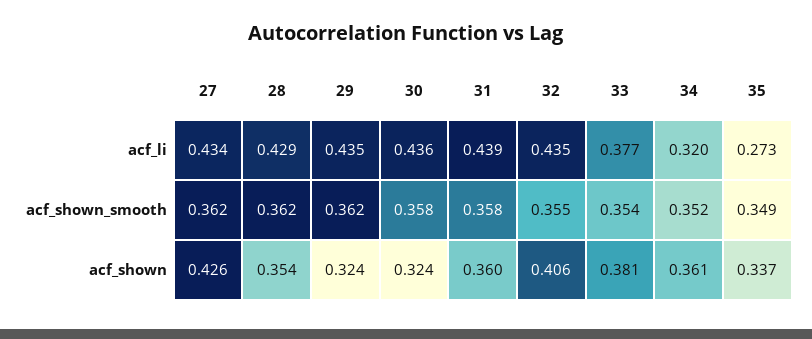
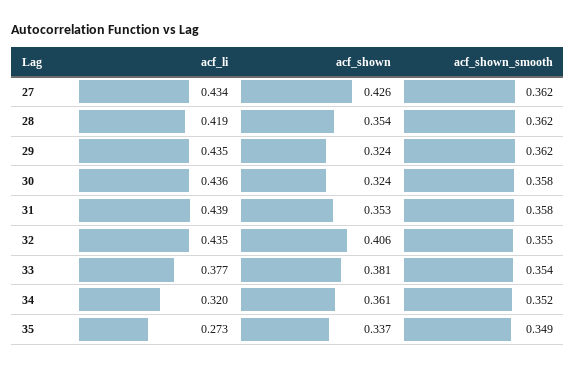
28, acf_li: 0.429 -> 0.419
31, acf_shown: 0.36 -> 0.353

